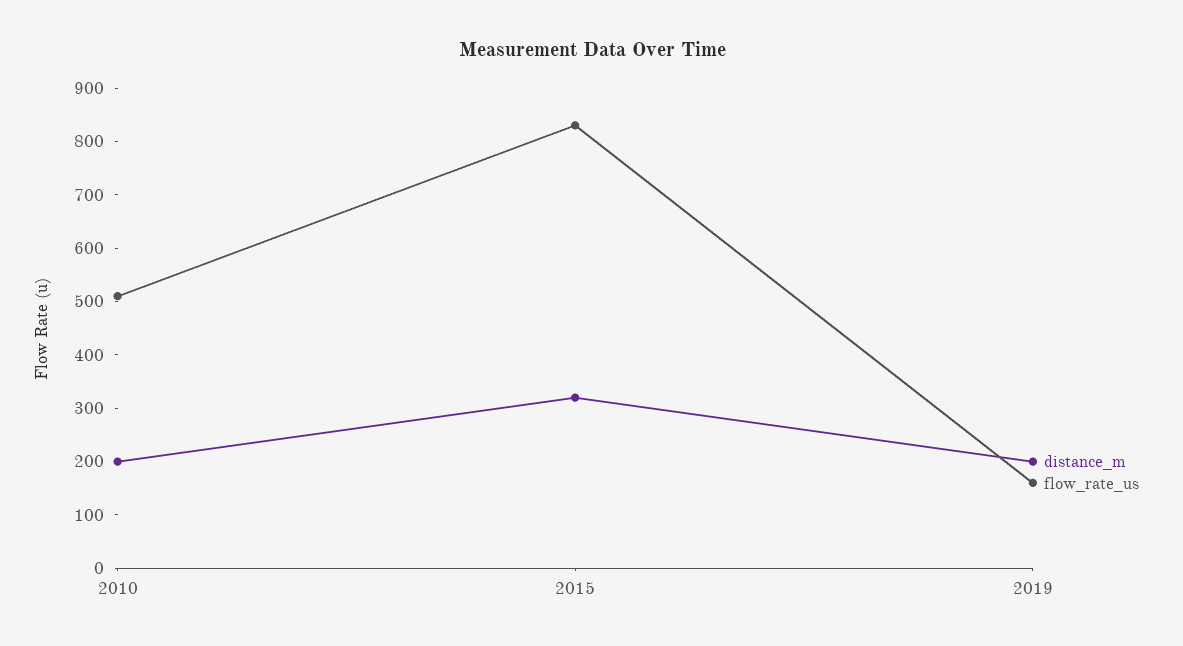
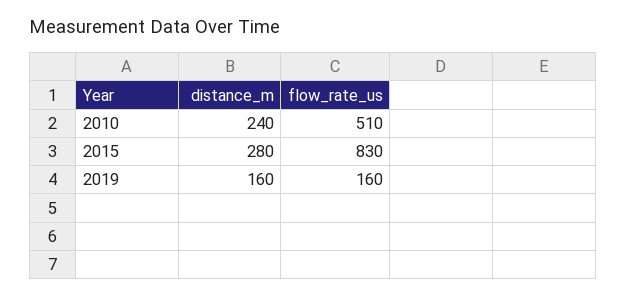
distance_m, 2010: 200 -> 240
distance_m, 2015: 320 -> 280
distance_m, 2019: 200 -> 160

